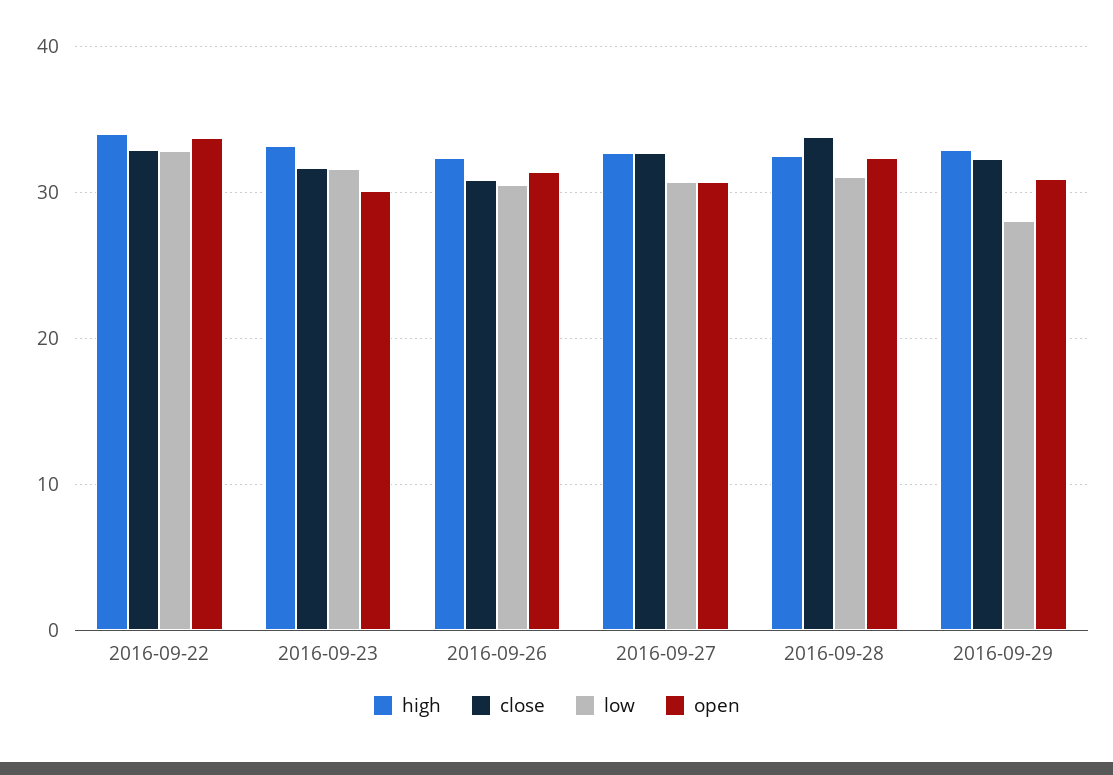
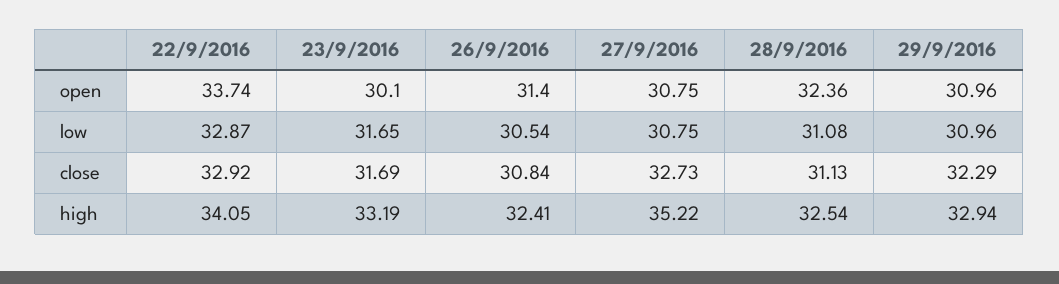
high, 2016-09-27: 33 -> 35.22
close, 2016-09-28: 34 -> 31.13
low, 2016-09-29: 28 -> 30.96

